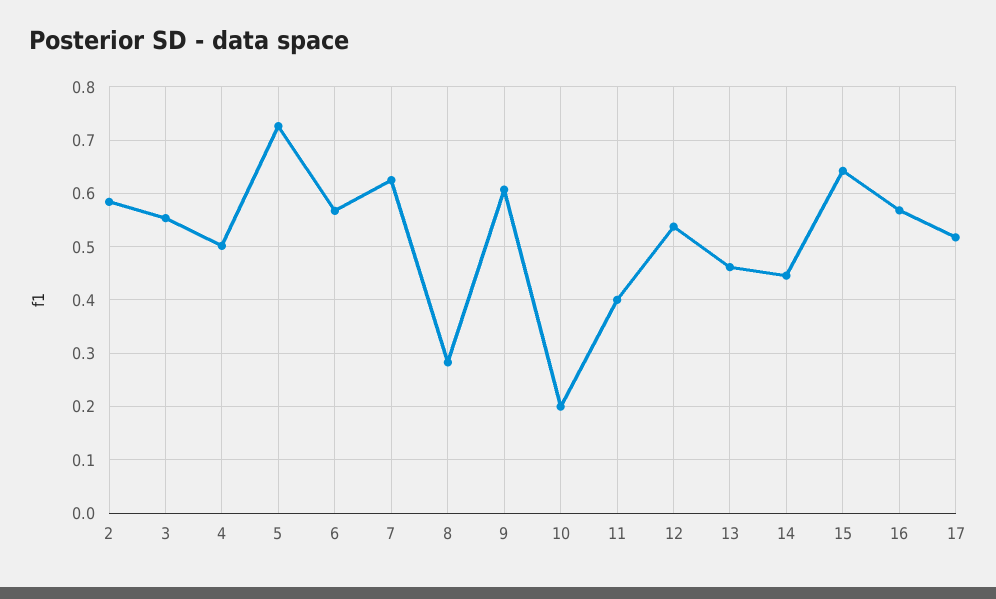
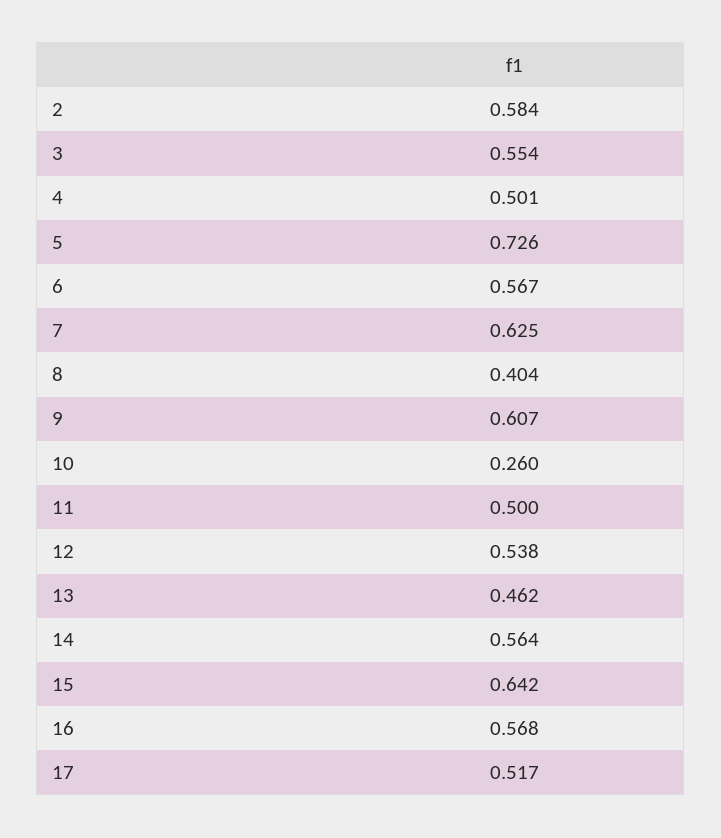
8: 0.28 -> 0.404
10: 0.2 -> 0.26
11: 0.4 -> 0.5
14: 0.44 -> 0.564

